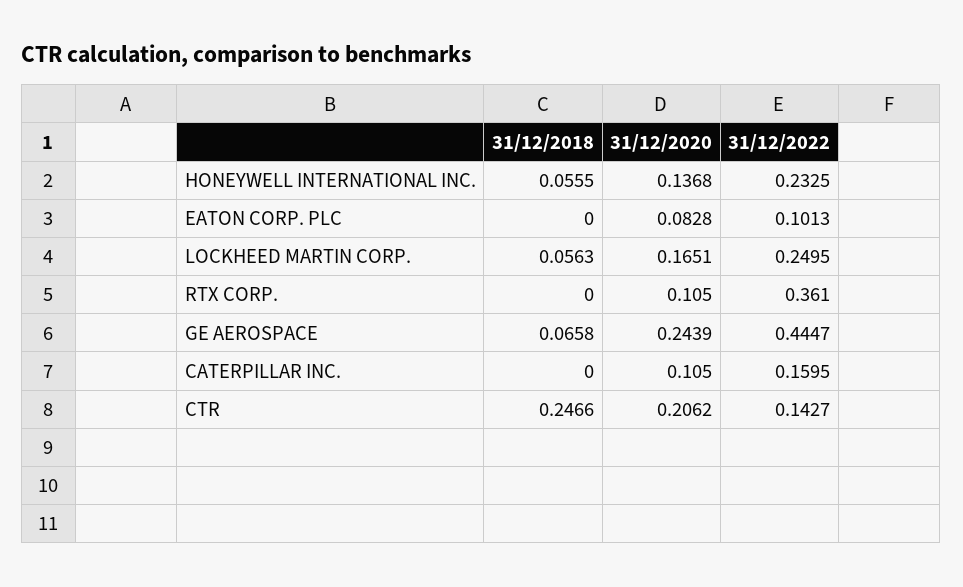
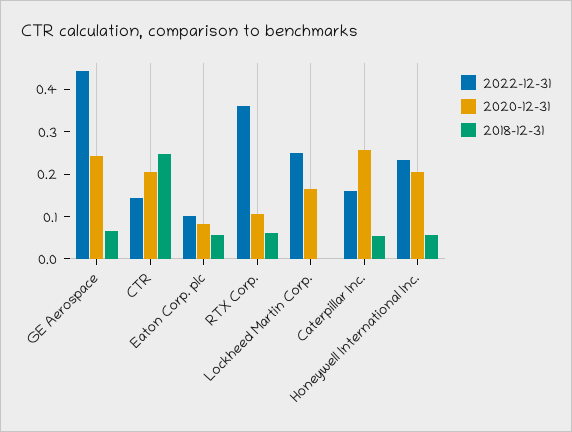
31/12/2020, HONEYWELL INTERNATIONAL INC.: 0.1368 -> 0.2
31/12/2018, EATON CORP. PLC: 0 -> 0.06
31/12/2018, LOCKHEED MARTIN CORP.: 0.0563 -> 0
31/12/2018, RTX CORP.: 0 -> 0.06
31/12/2018, CATERPILLAR INC.: 0 -> 0.06
31/12/2020, CATERPILLAR INC.: 0.105 -> 0.26

